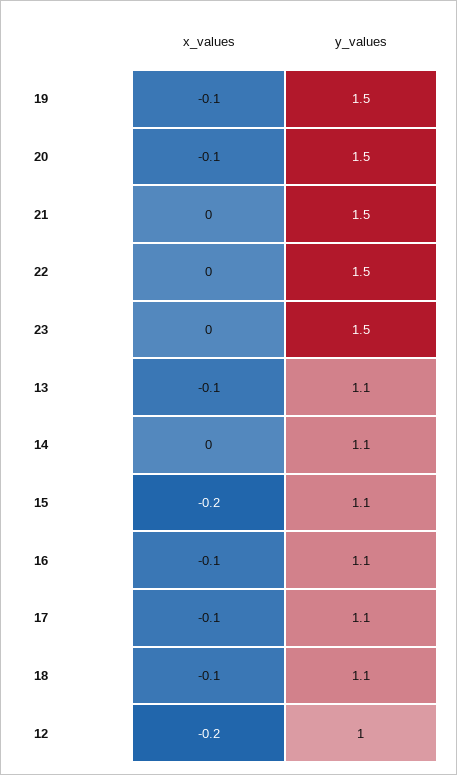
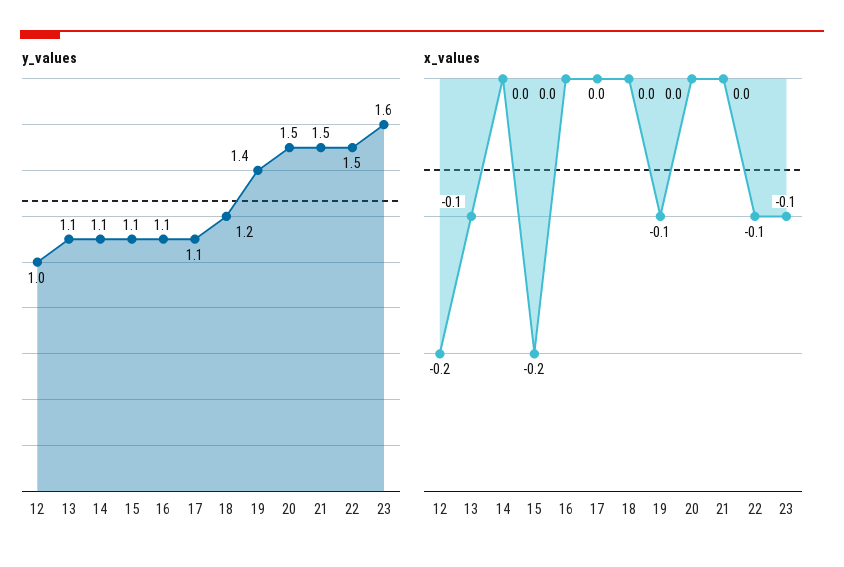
y_values, 19: 1.5 -> 1.4
x_values, 20: -0.1 -> 0
x_values, 22: 0 -> -0.1
x_values, 23: 0 -> -0.1
y_values, 23: 1.5 -> 1.6
x_values, 16: -0.1 -> 0
x_values, 17: -0.1 -> 0
x_values, 18: -0.1 -> 0
y_values, 18: 1.1 -> 1.2

